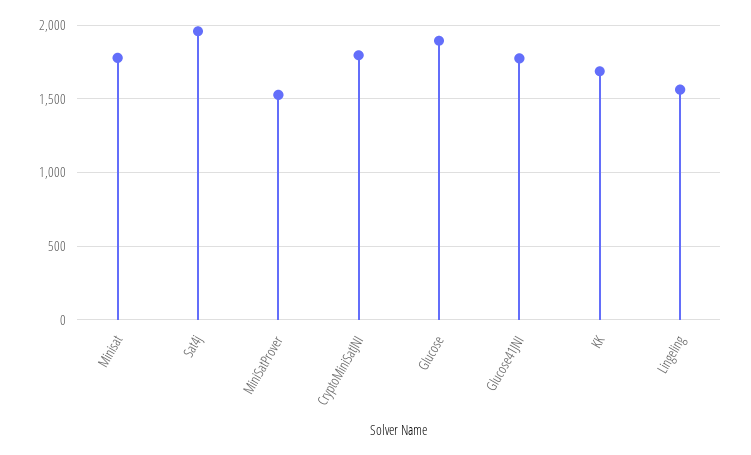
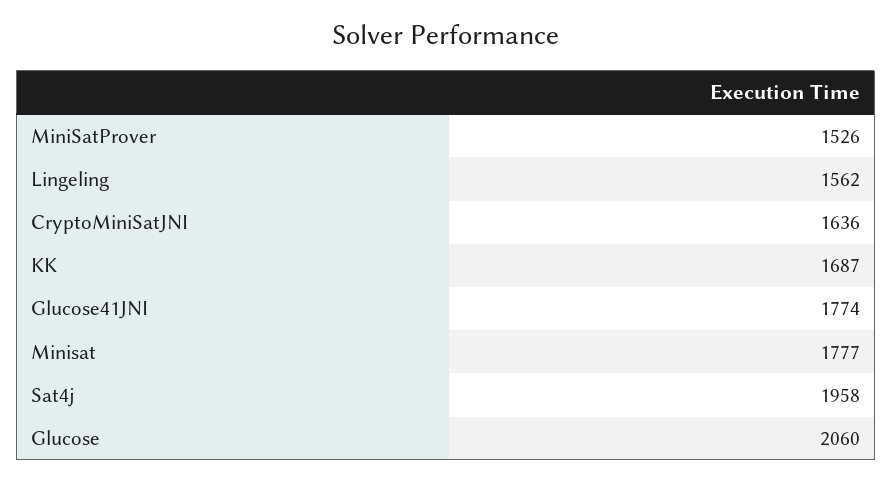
CryptoMiniSatJNI: 1800 -> 1636
Glucose: 1900 -> 2060

